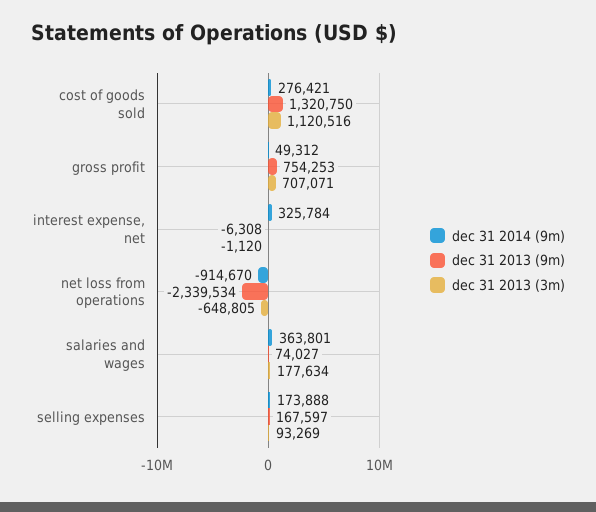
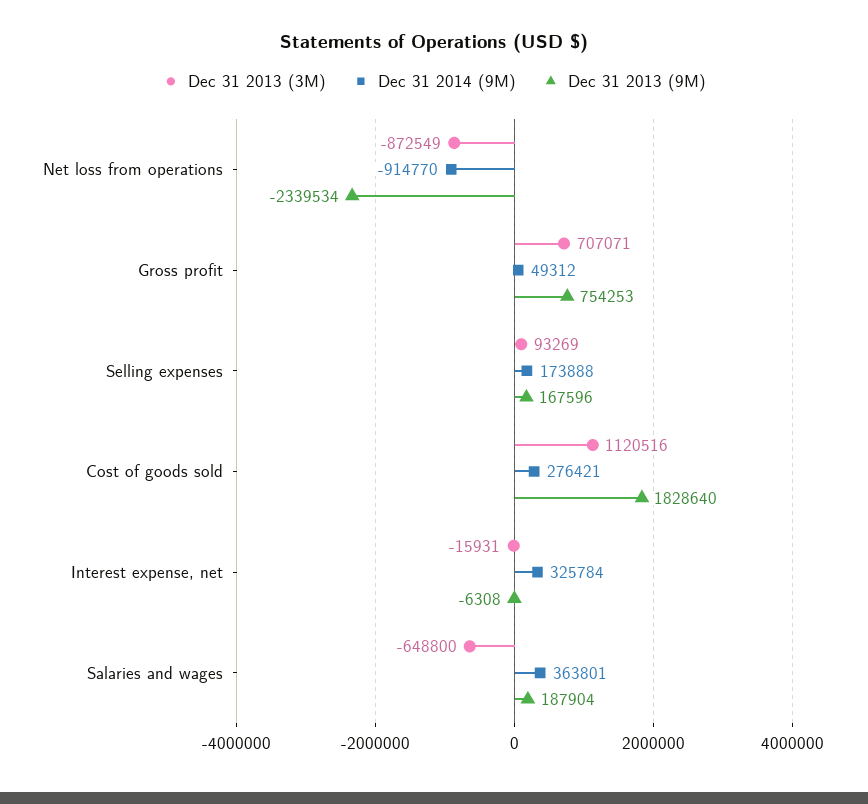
dec 31 2013 (9m), cost of goods sold: 1320750 -> 1828640
dec 31 2013 (3m), interest expense, net: -1120 -> -15931
dec 31 2014 (9m), net loss from operations: -914670 -> -914770
dec 31 2013 (3m), net loss from operations: -648805 -> -872549
dec 31 2013 (9m), salaries and wages: 74027 -> 187904
dec 31 2013 (3m), salaries and wages: 177634 -> -648800
dec 31 2013 (9m), selling expenses: 167597 -> 167596

